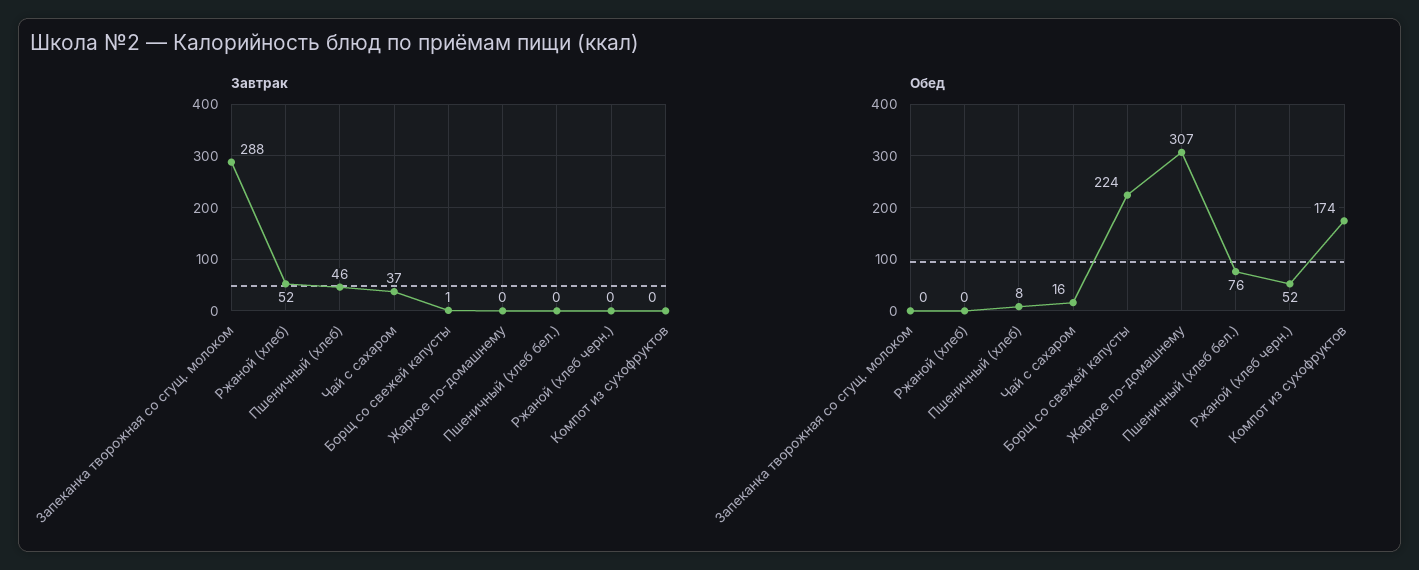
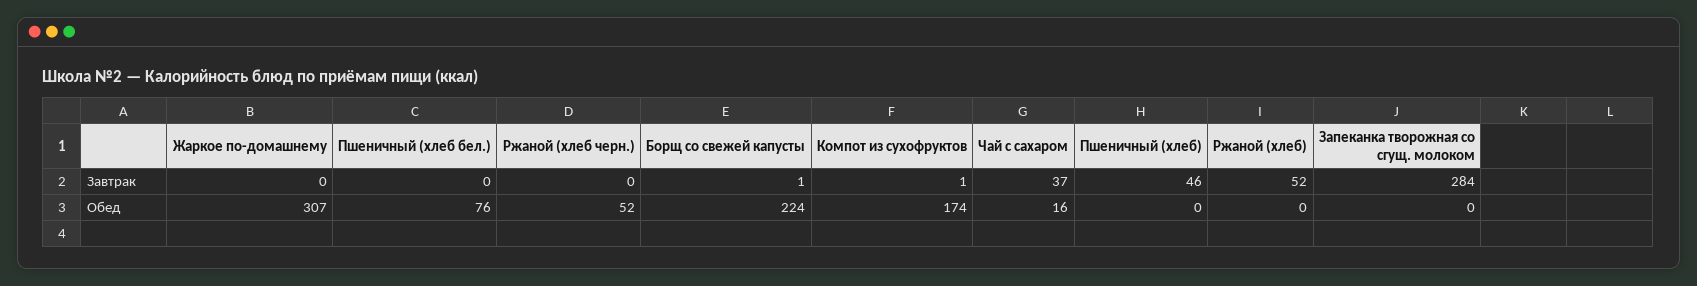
Завтрак, Запеканка творожная со сгущ. молоком: 288 -> 284
Завтрак, Компот из сухофруктов: 0 -> 1
Обед, Пшеничный (хлеб): 8 -> 0

